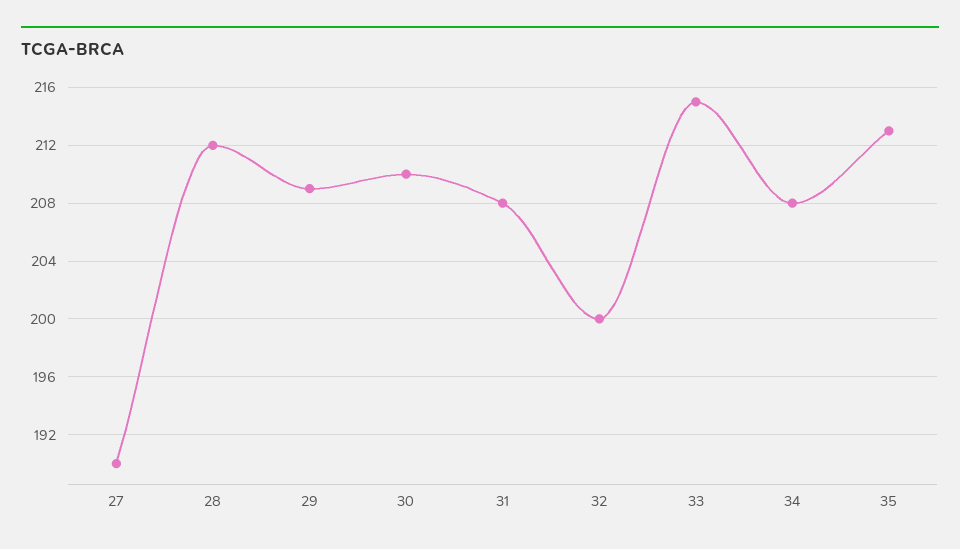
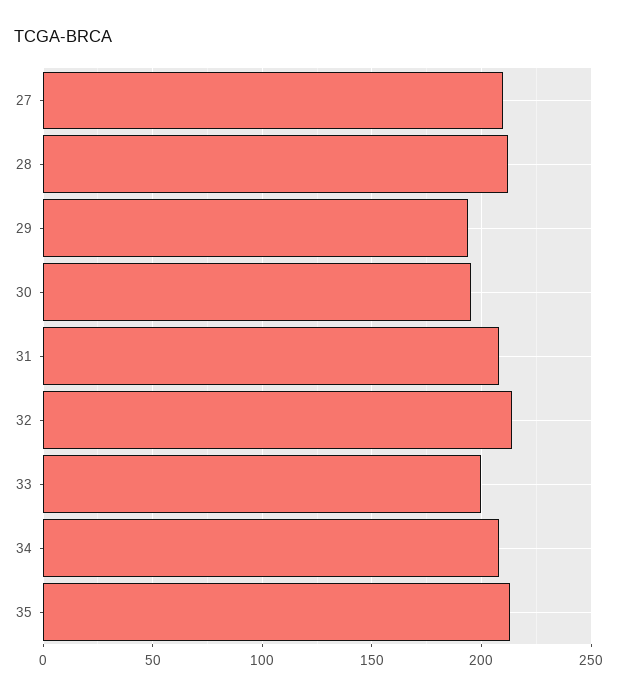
27: 190 -> 210
29: 209 -> 195
30: 210 -> 195
32: 200 -> 215
33: 215 -> 200

